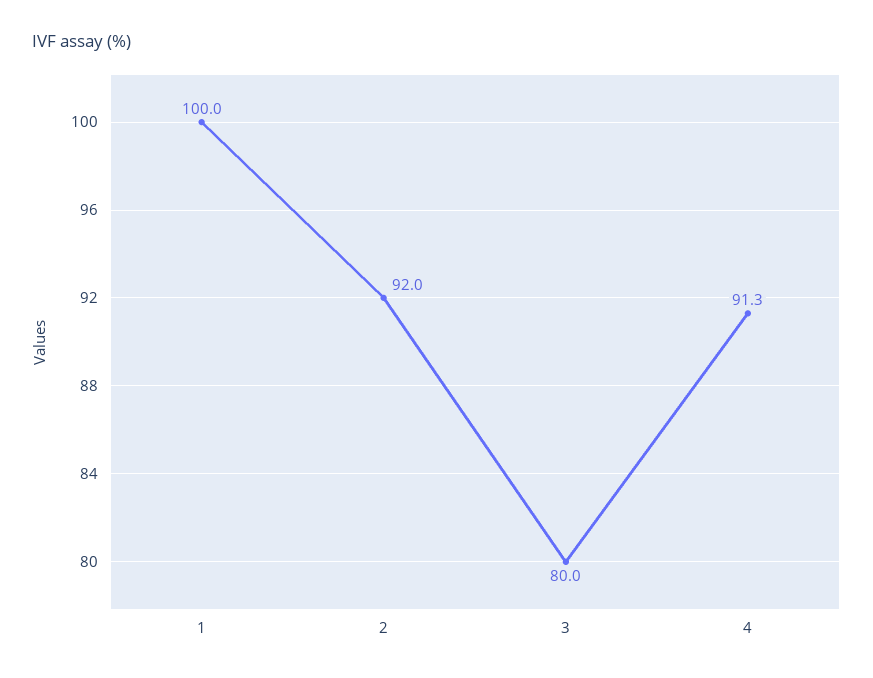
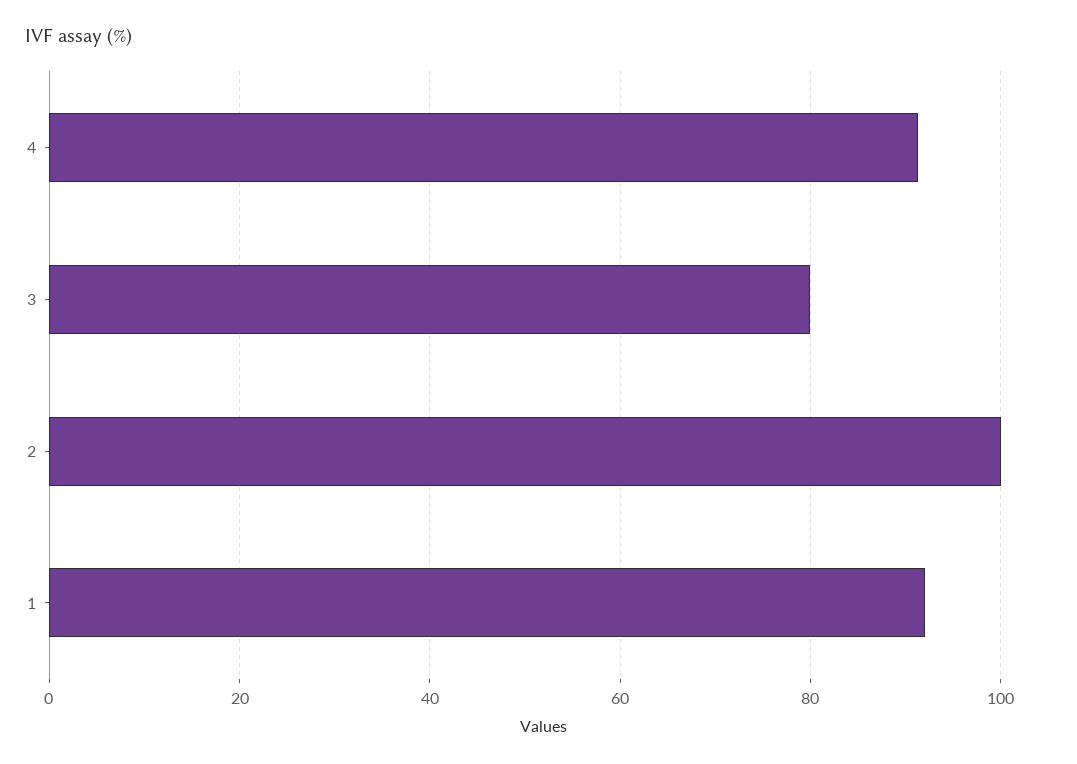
1: 100 -> 92
2: 92 -> 100

